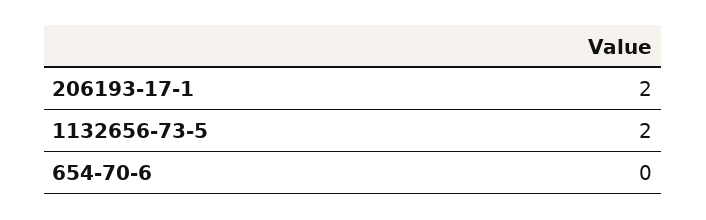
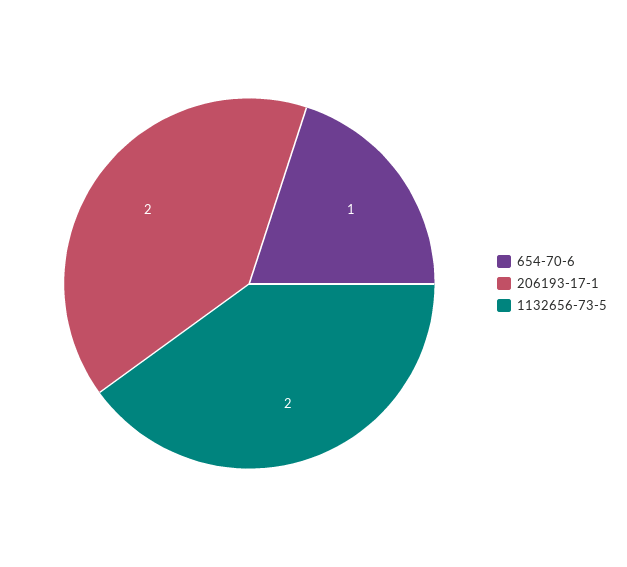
654-70-6: 0 -> 1

